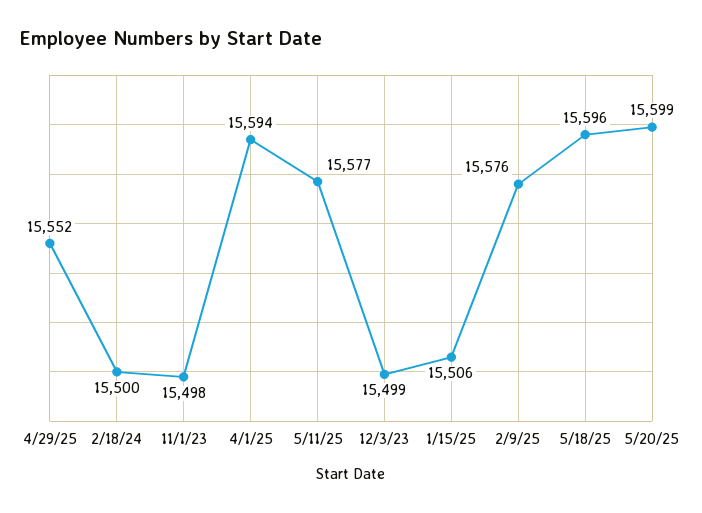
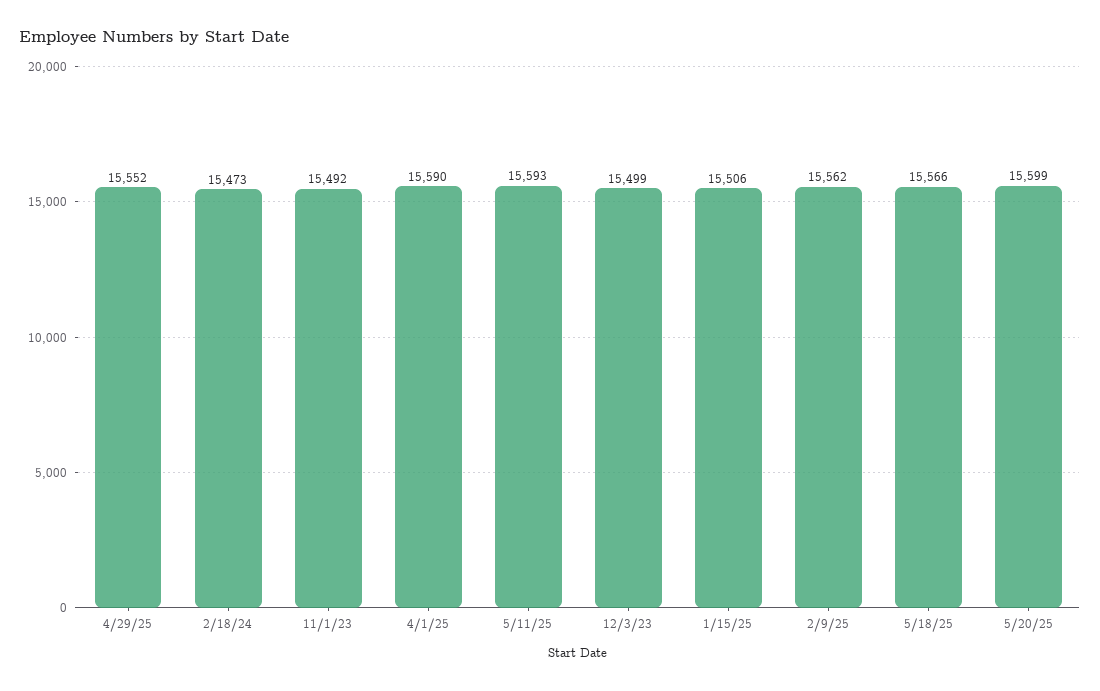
2/18/24: 15500 -> 15473
11/1/23: 15498 -> 15492
4/1/25: 15594 -> 15590
5/11/25: 15577 -> 15593
2/9/25: 15576 -> 15562
5/18/25: 15596 -> 15566

